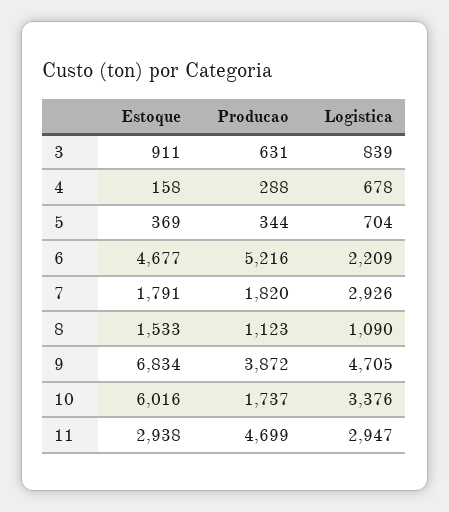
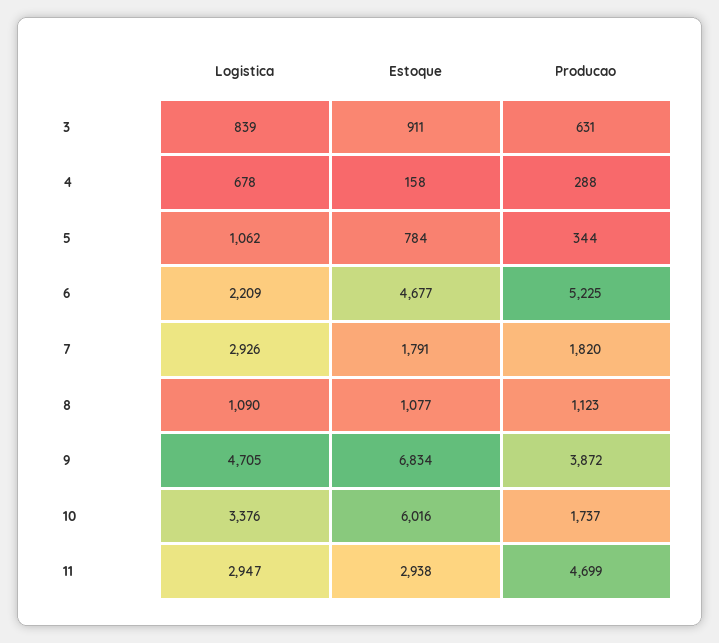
Estoque, 5: 369 -> 784
Logistica, 5: 704 -> 1062
Producao, 6: 5216 -> 5225
Estoque, 8: 1533 -> 1077

